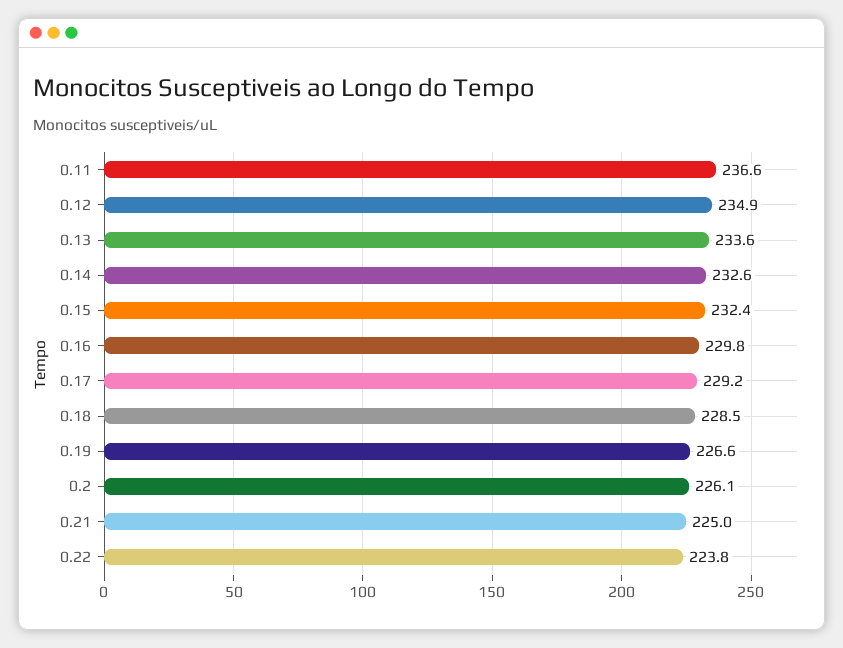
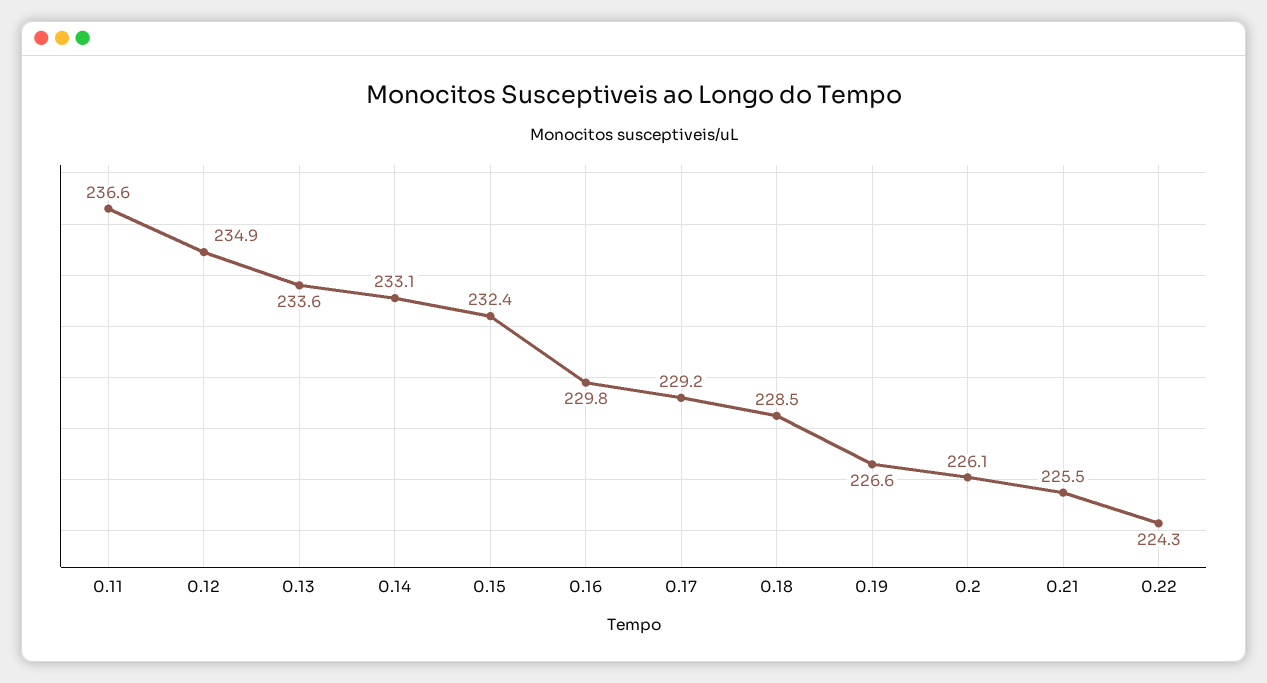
0.14: 232.6 -> 233.1
0.21: 225 -> 225.5
0.22: 223.8 -> 224.3

